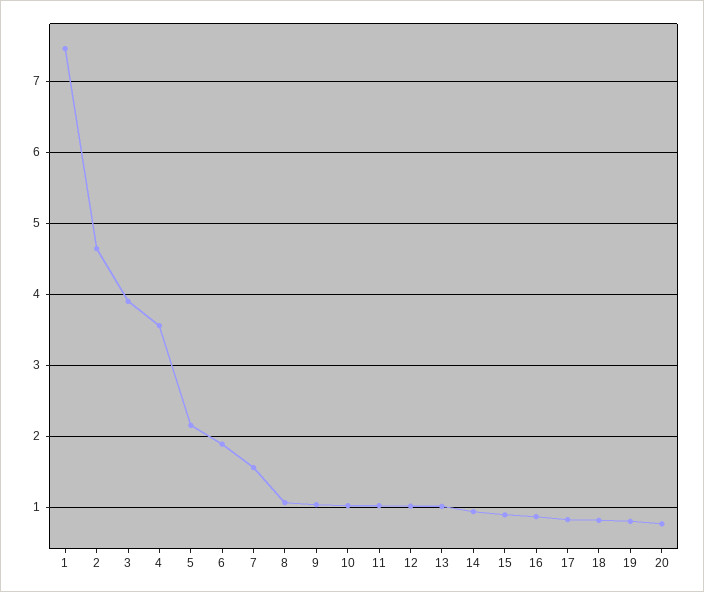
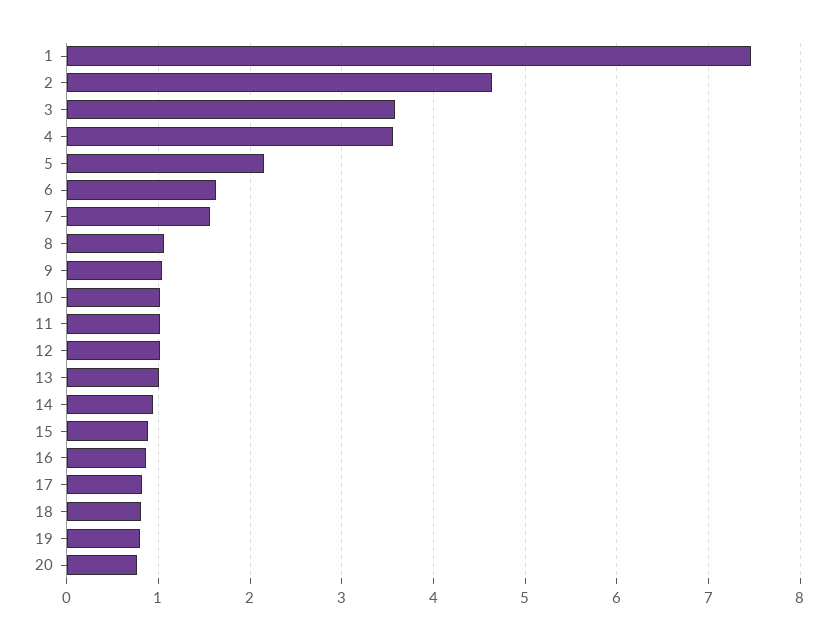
3: 3.9 -> 3.6
6: 1.9 -> 1.6

